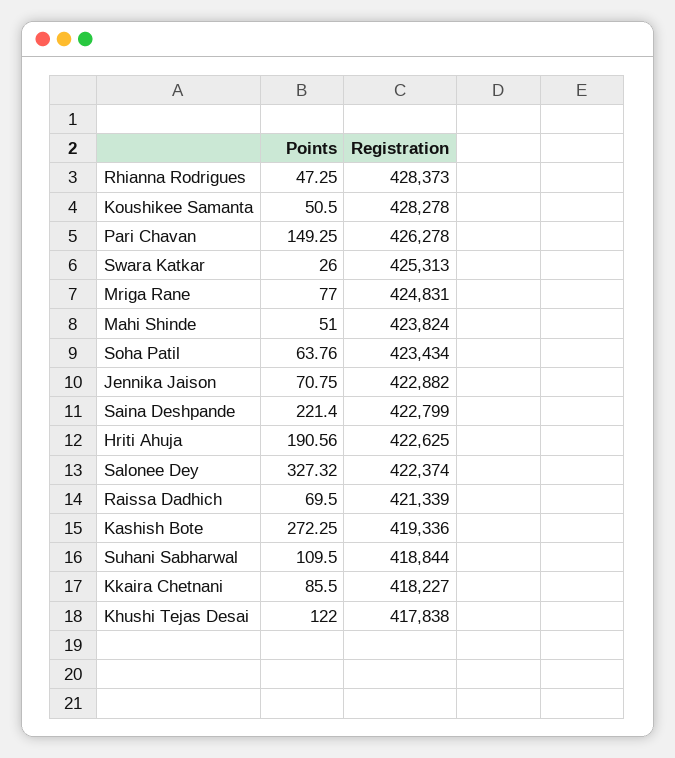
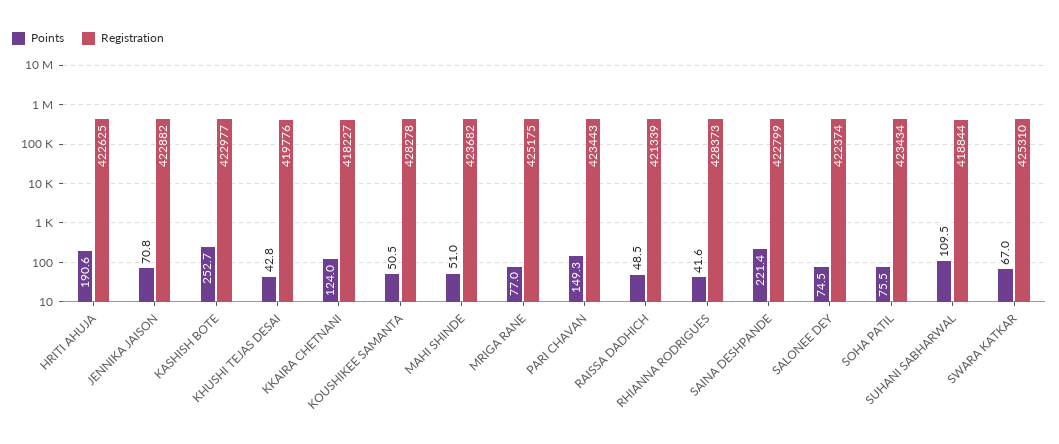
Points, Rhianna Rodrigues: 47.25 -> 41.6
Registration, Pari Chavan: 426278 -> 423443
Points, Swara Katkar: 26 -> 67
Registration, Swara Katkar: 425313 -> 425310
Registration, Mriga Rane: 424831 -> 425175
Registration, Mahi Shinde: 423824 -> 423682
Points, Soha Patil: 63.76 -> 75.5
Points, Salonee Dey: 327.32 -> 74.5
Points, Raissa Dadhich: 69.5 -> 48.5
Points, Kashish Bote: 272.25 -> 252.7
Registration, Kashish Bote: 419336 -> 422977
Points, Kkaira Chetnani: 85.5 -> 124
Points, Khushi Tejas Desai: 122 -> 42.8
Registration, Khushi Tejas Desai: 417838 -> 419776

